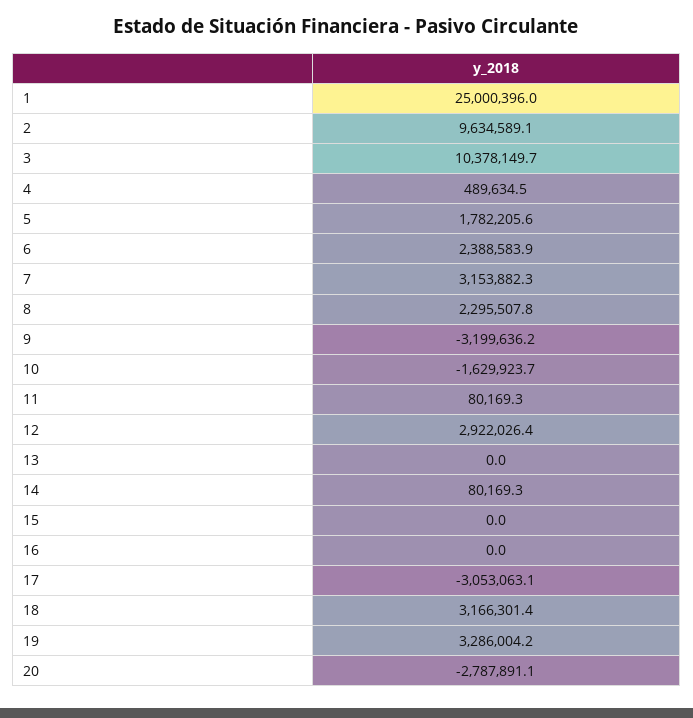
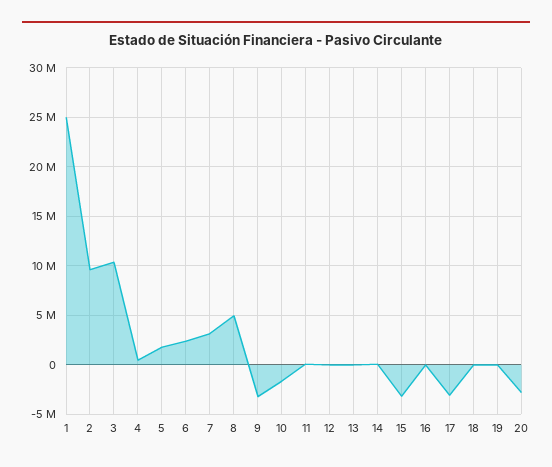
8: 2295507.8 -> 5000000
12: 2922026.4 -> 0
15: 0 -> -3000000
18: 3166301.4 -> 0
19: 3286004.2 -> 0

